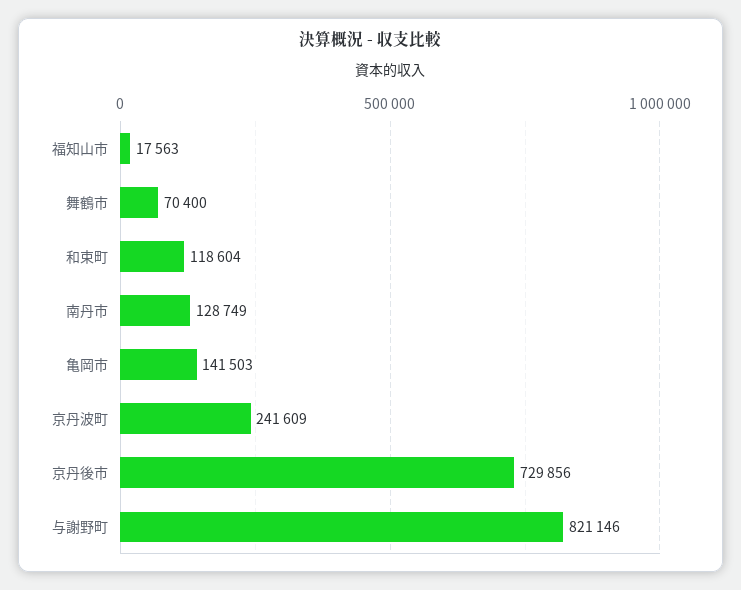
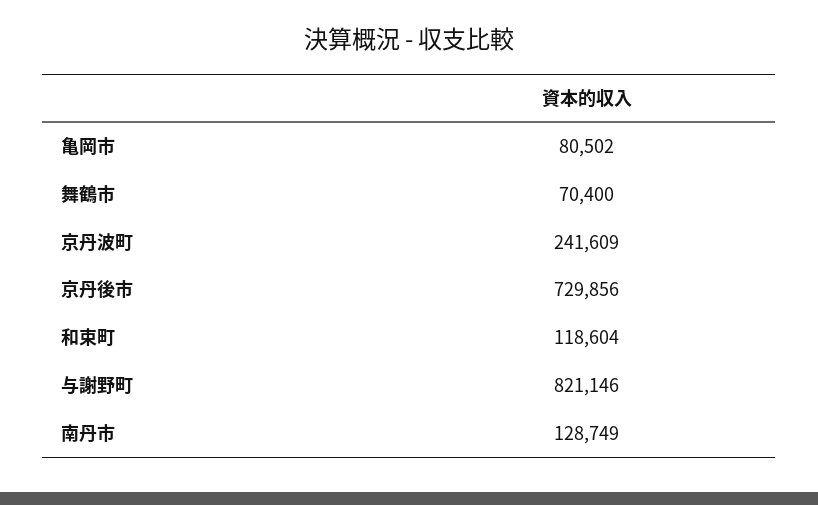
福知山市: 17563 -> none
亀岡市: 141503 -> 80502

